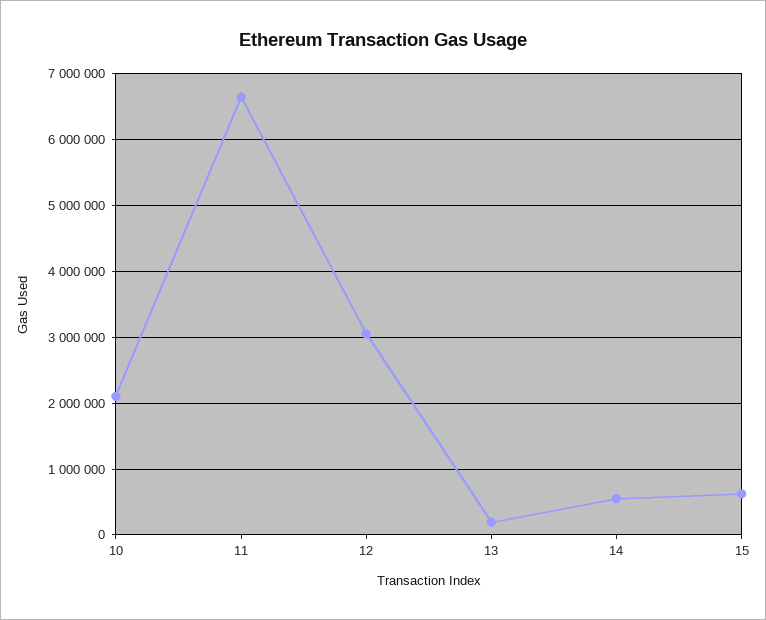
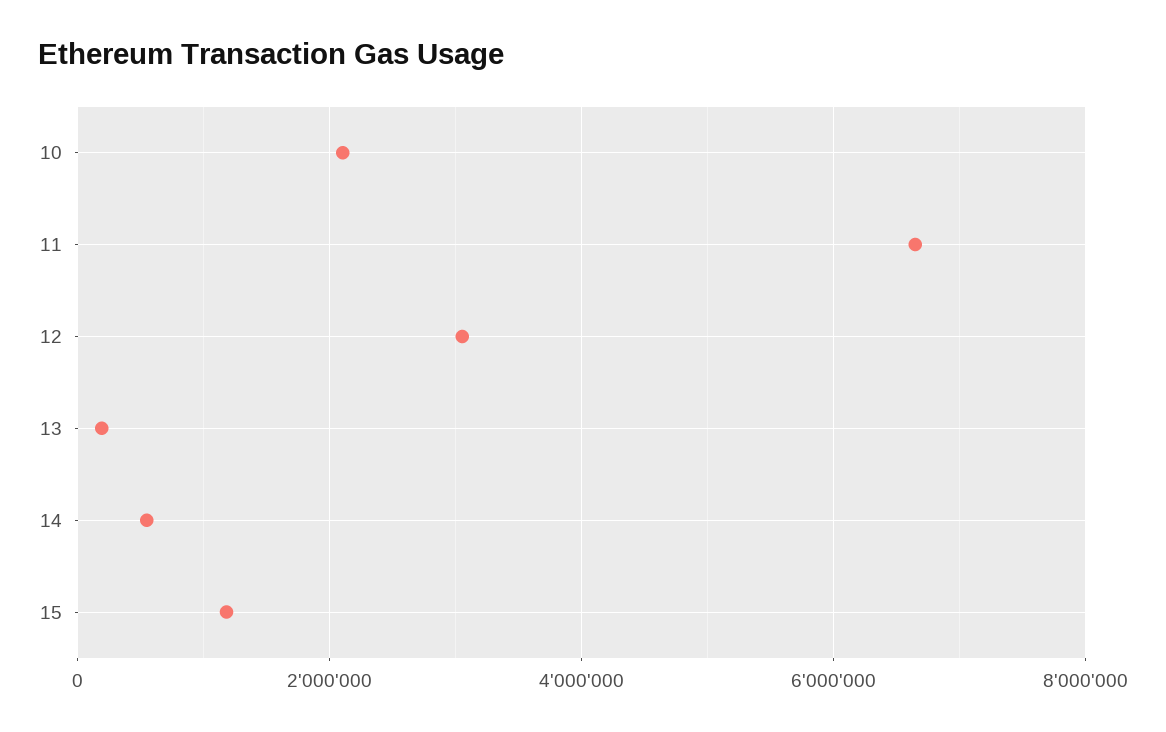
15: 600000 -> 1200000

